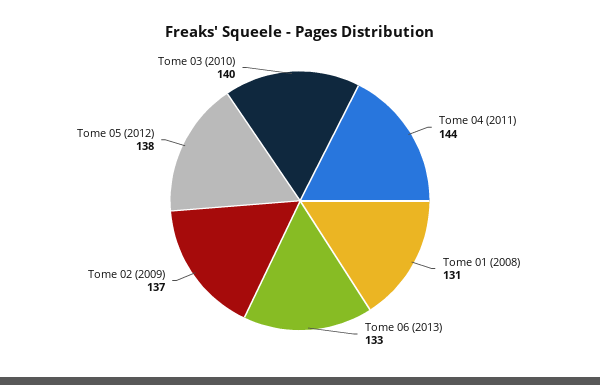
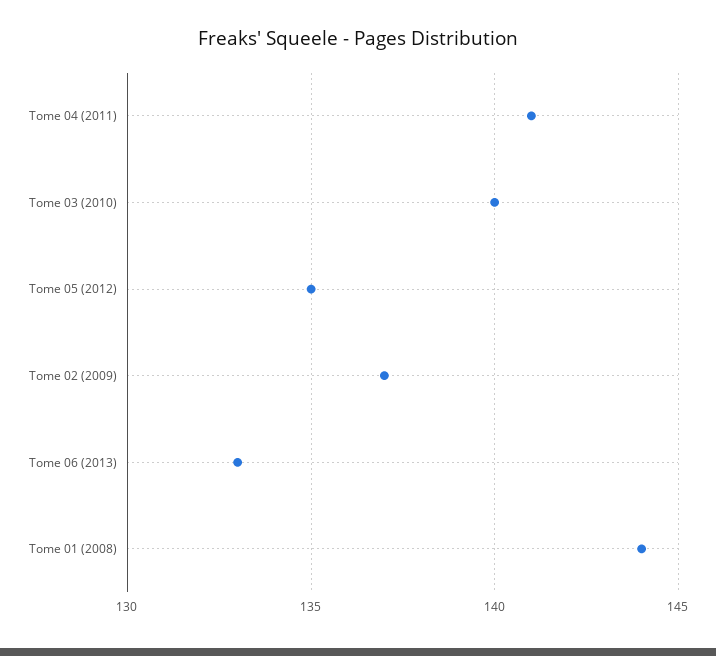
Tome 04 (2011): 144 -> 141
Tome 01 (2008): 131 -> 144
Tome 05 (2012): 138 -> 135

